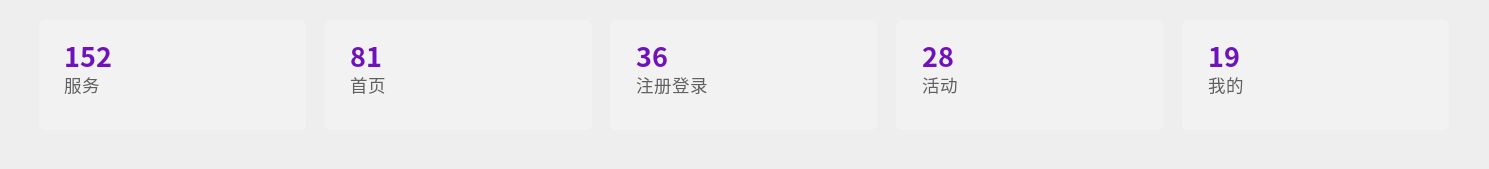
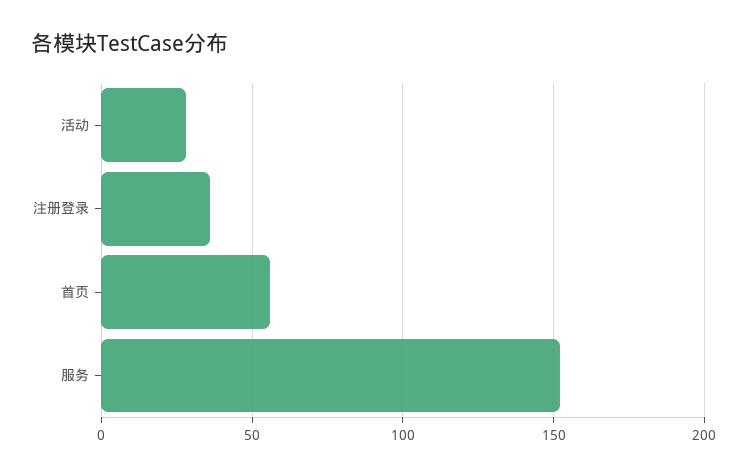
首页: 81 -> 55
我的: 19 -> none

